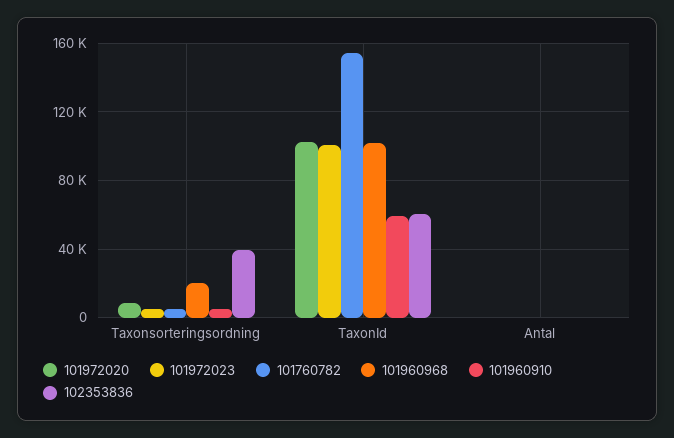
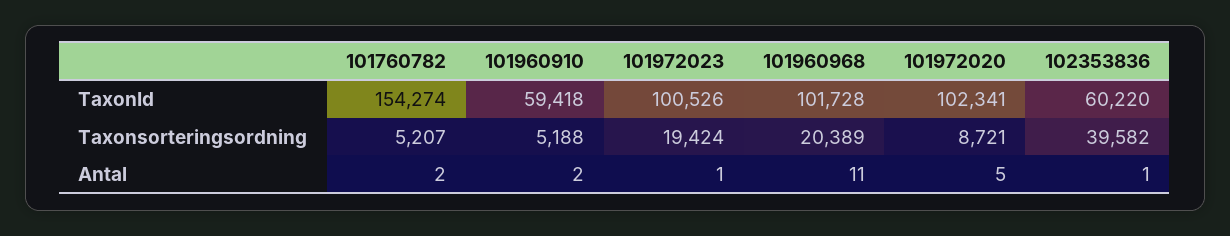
101972023, Taxonsorteringsordning: 5000 -> 19424

